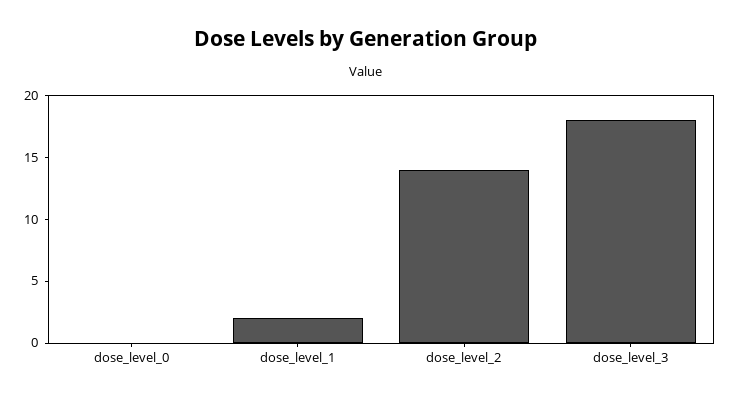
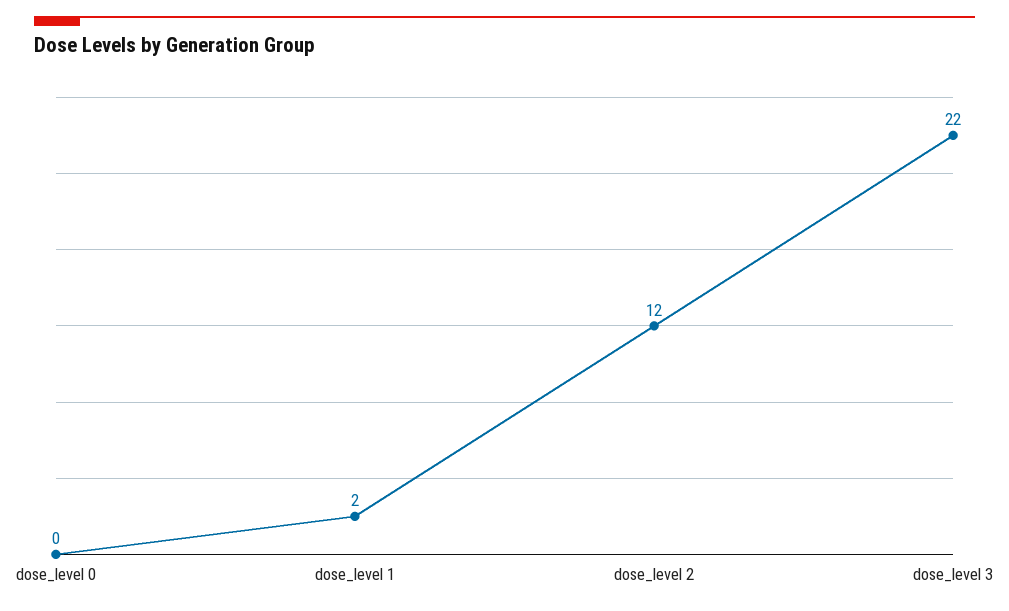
dose_level_2: 14 -> 12
dose_level_3: 18 -> 22

